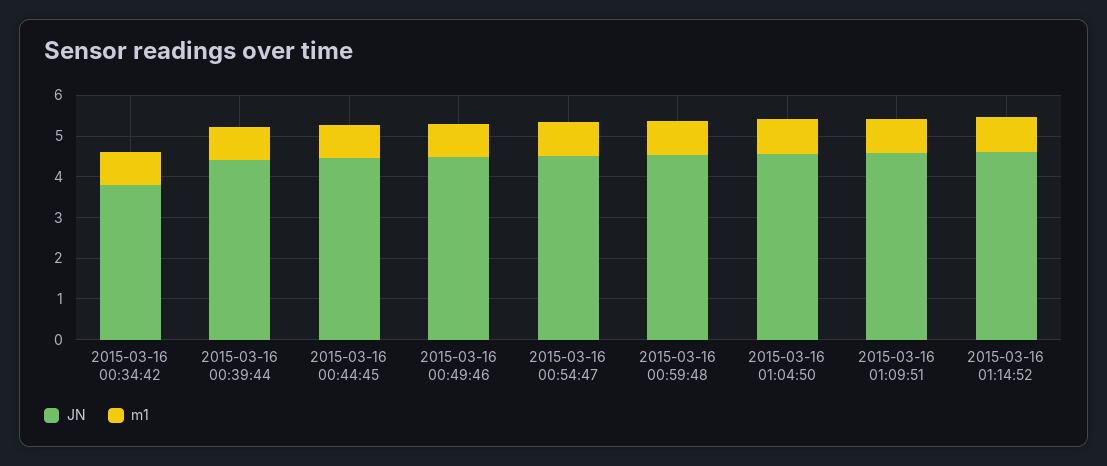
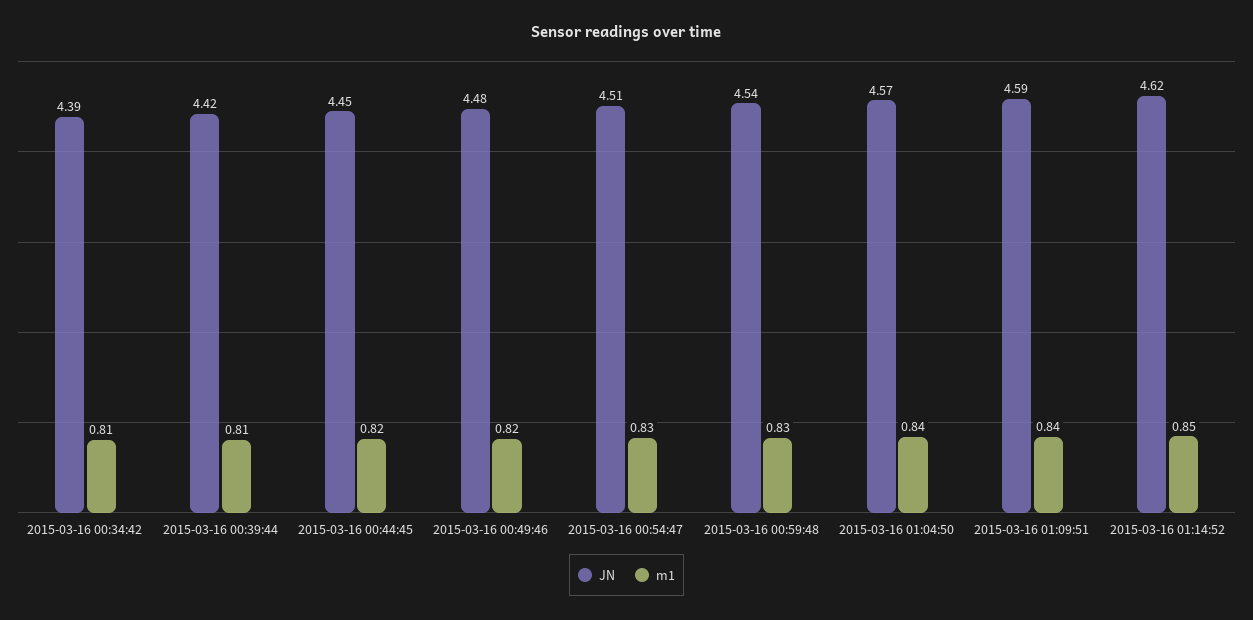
JN, 2015-03-16 00:34:42: 3.8 -> 4.39

